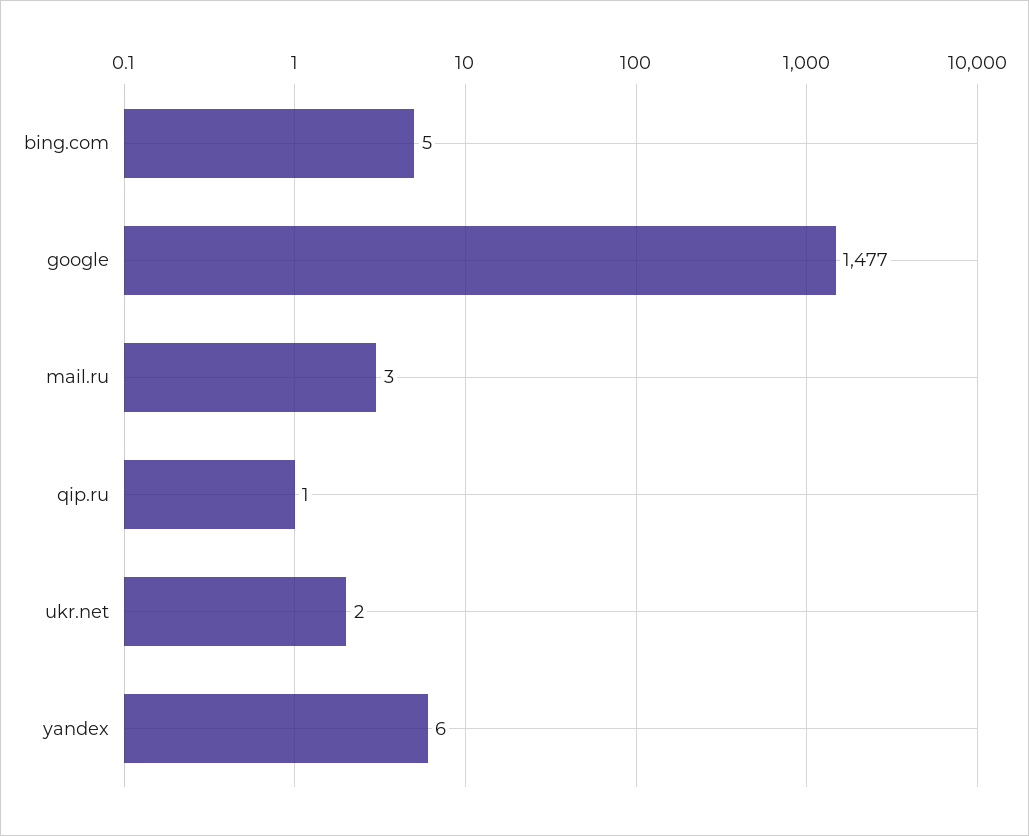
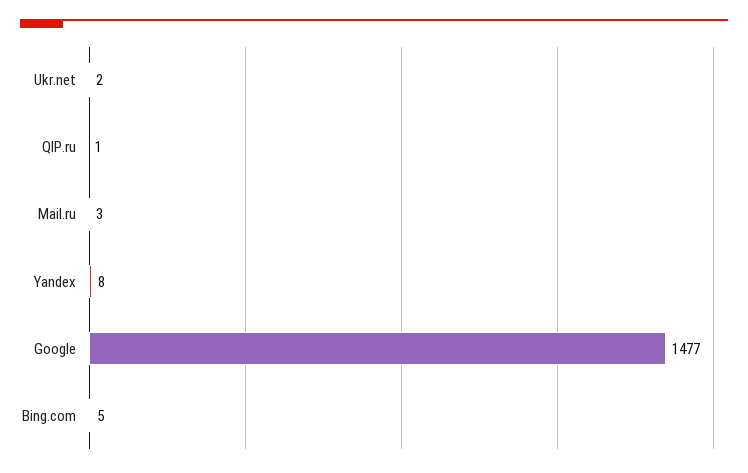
yandex: 6 -> 8

